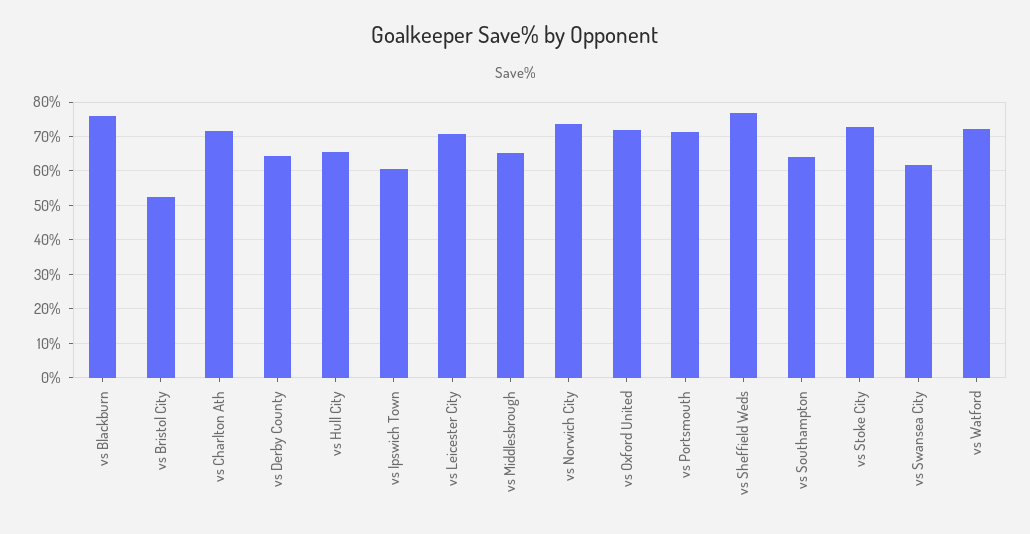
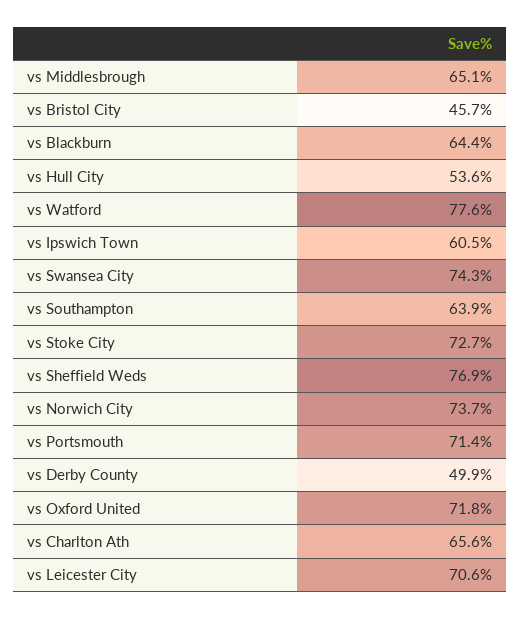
vs Blackburn: 76 -> 64.4
vs Bristol City: 52 -> 45.7
vs Charlton Ath: 72 -> 65.6
vs Derby County: 64 -> 49.9
vs Hull City: 66 -> 53.6
vs Swansea City: 62 -> 74.3
vs Watford: 72 -> 77.6

